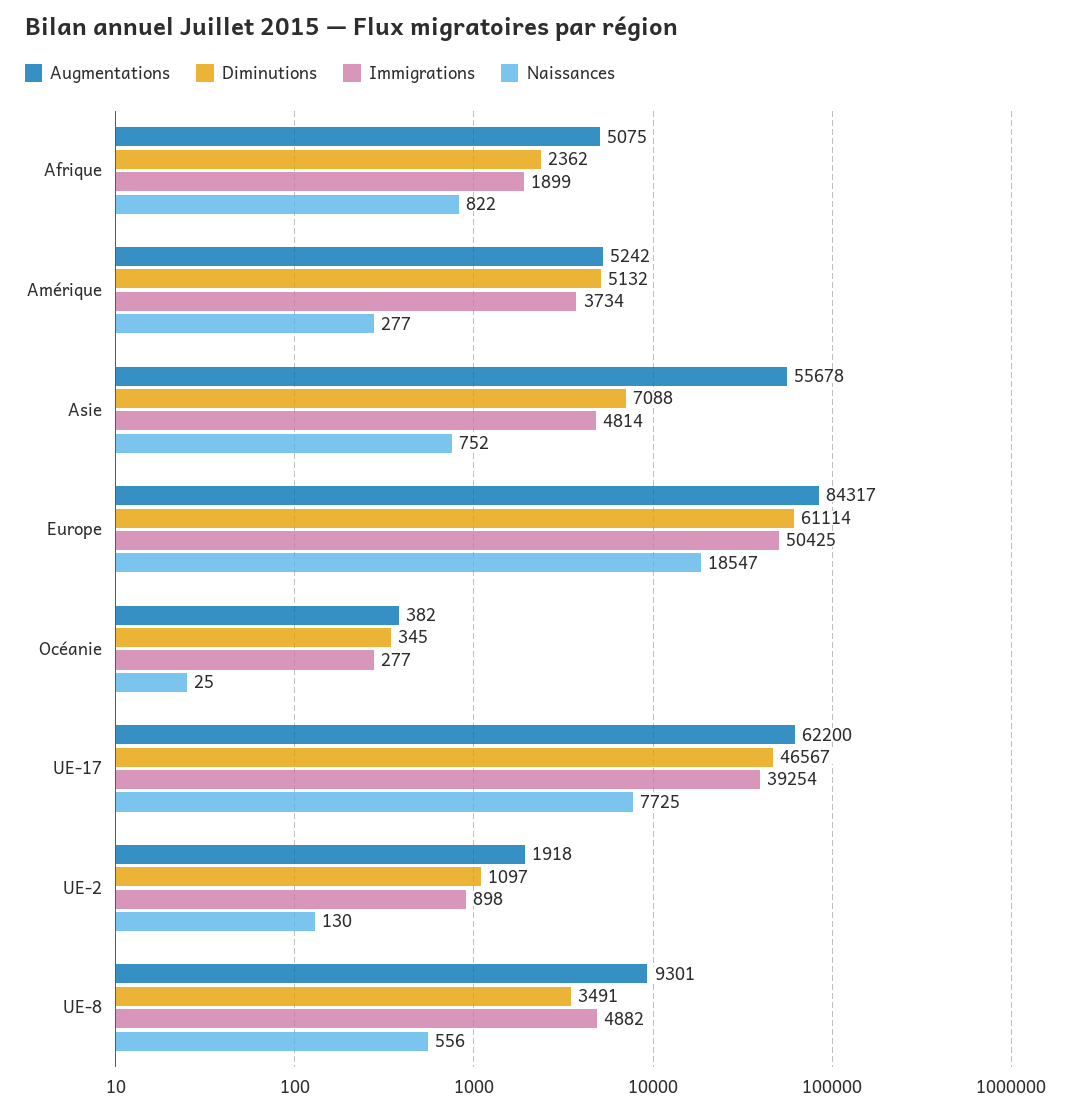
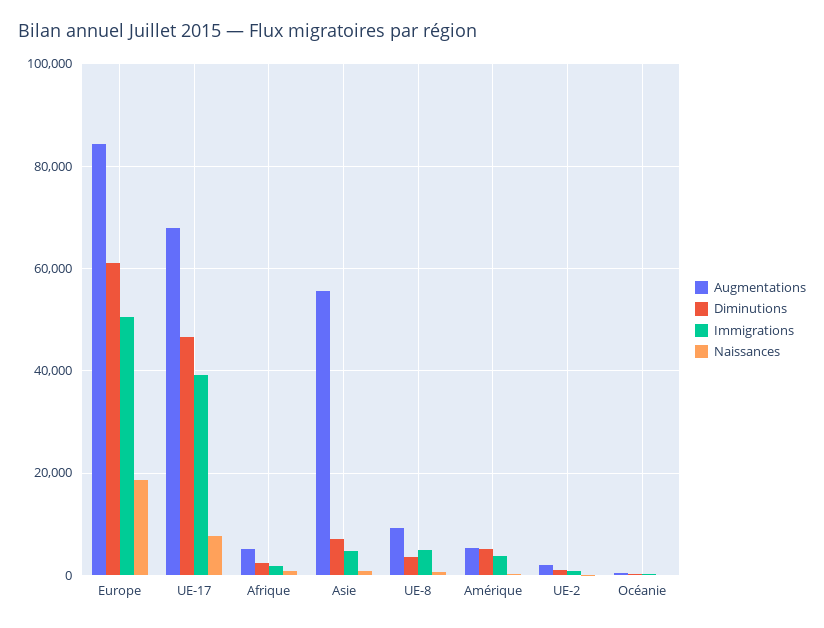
Augmentations, UE-17: 62200 -> 68000

